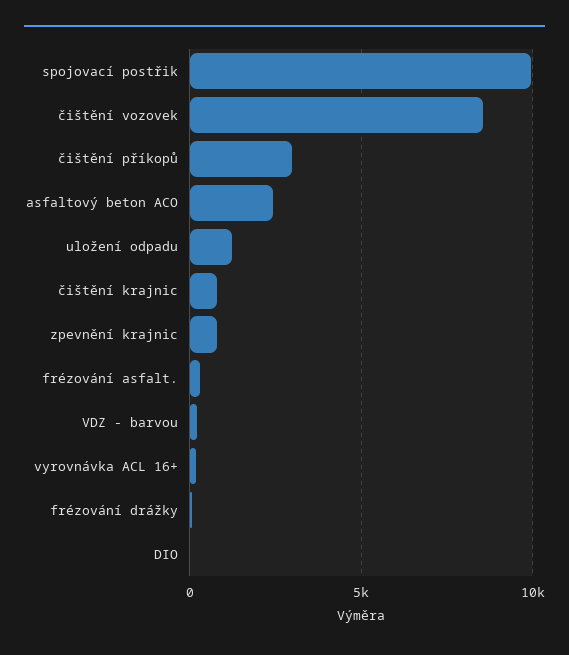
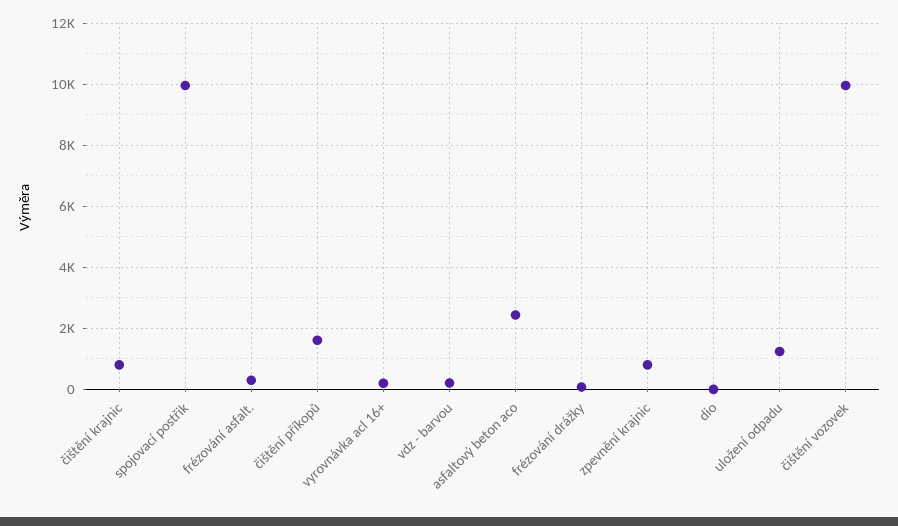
čištění vozovek: 8500 -> 10000
čištění příkopů: 3000 -> 1600

